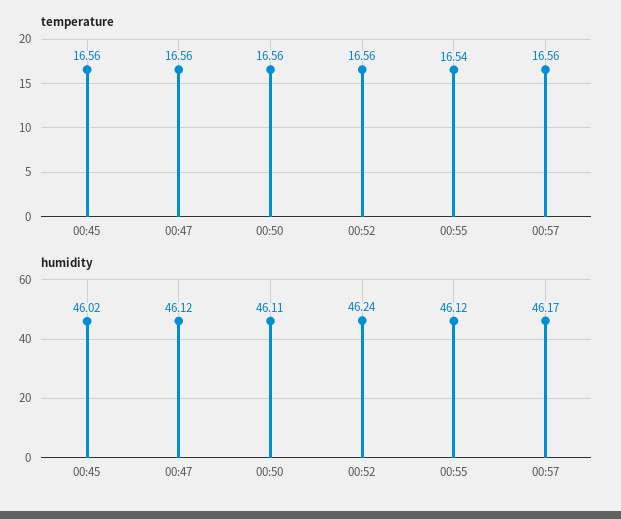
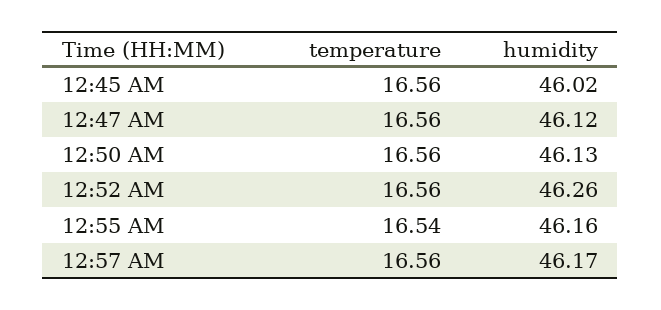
humidity, 00:50: 46.11 -> 46.13
humidity, 00:52: 46.24 -> 46.26
humidity, 00:55: 46.12 -> 46.16

